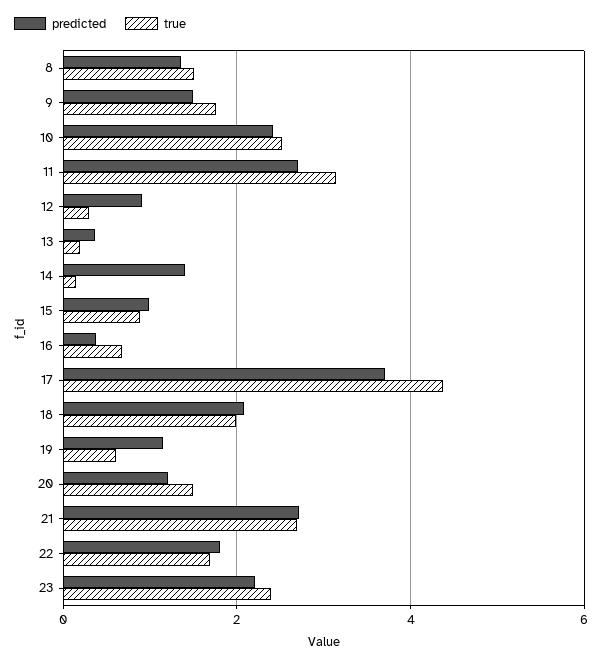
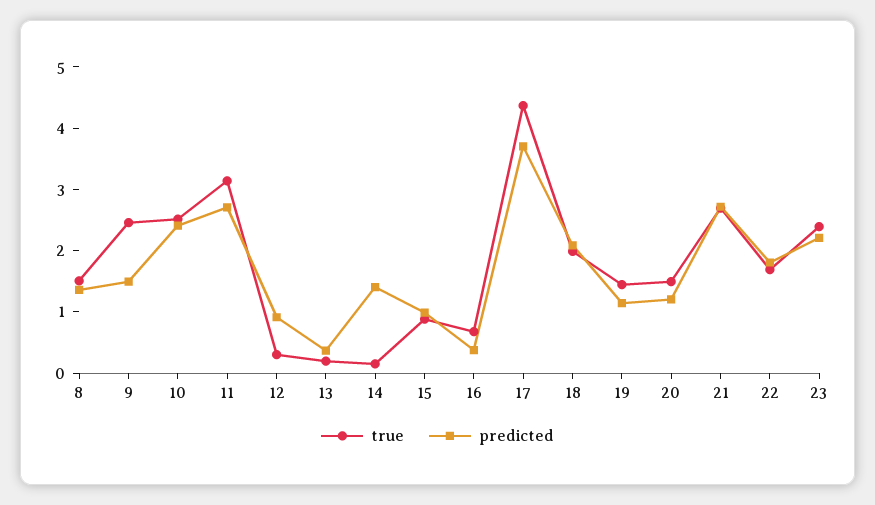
true, 9: 1.8 -> 2.4
true, 19: 0.6 -> 1.4

